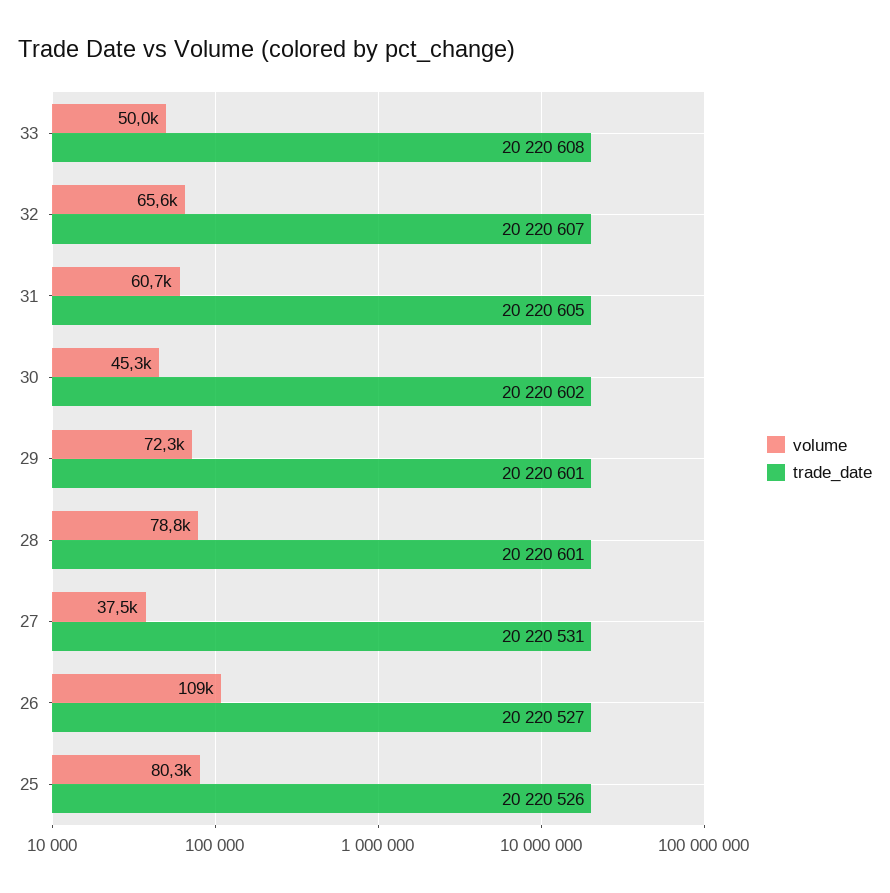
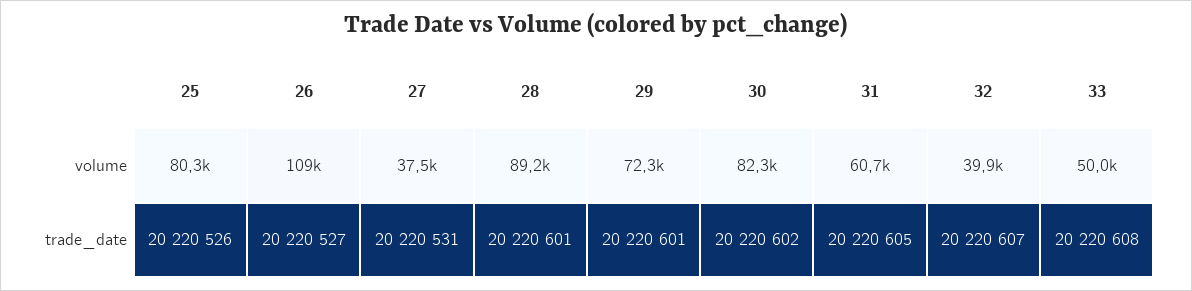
volume, 32: 65600 -> 39900
volume, 30: 45300 -> 82300
volume, 28: 78800 -> 89200

